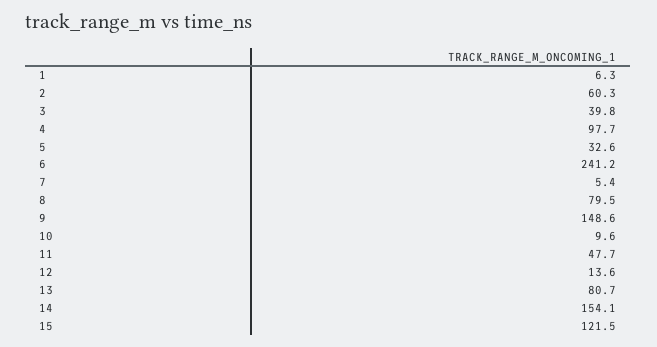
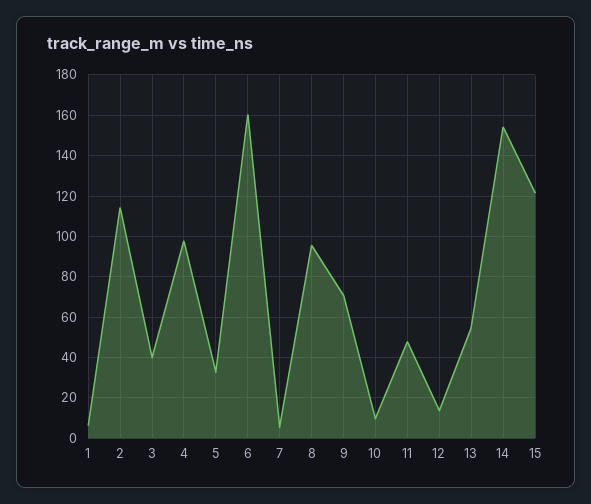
2: 60.3 -> 115
6: 241.2 -> 160
8: 79.5 -> 95
9: 148.6 -> 70
13: 80.7 -> 55

